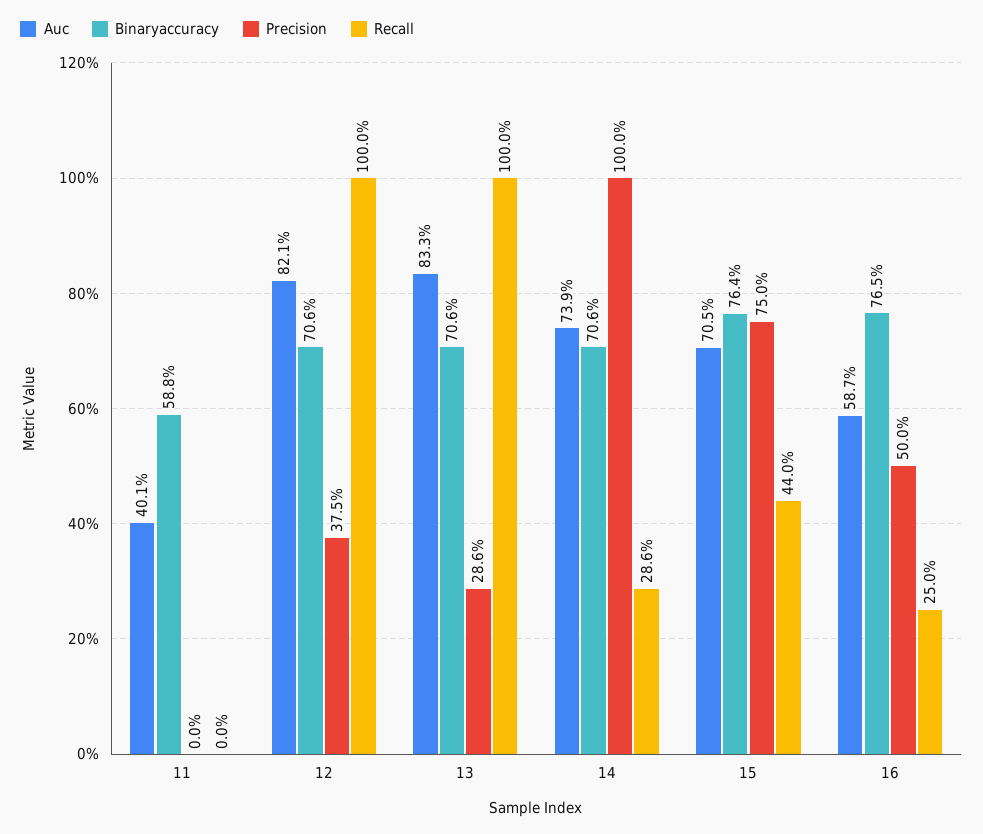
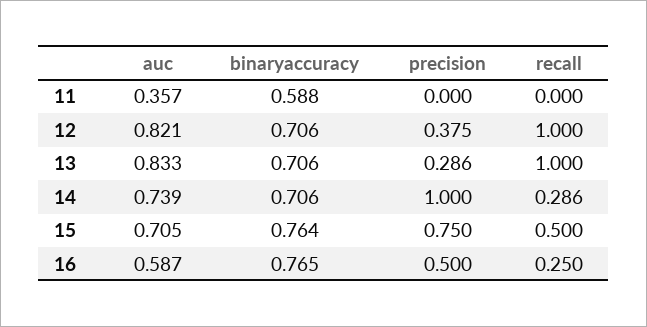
Auc, 11: 0.401 -> 0.357
Recall, 15: 0.44 -> 0.5

